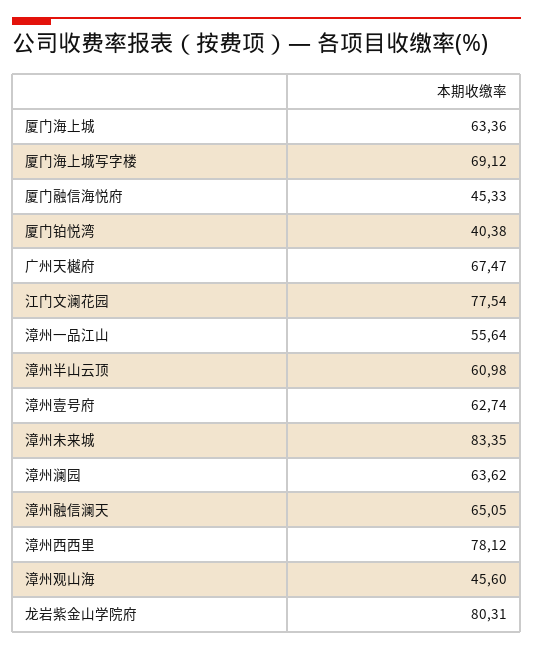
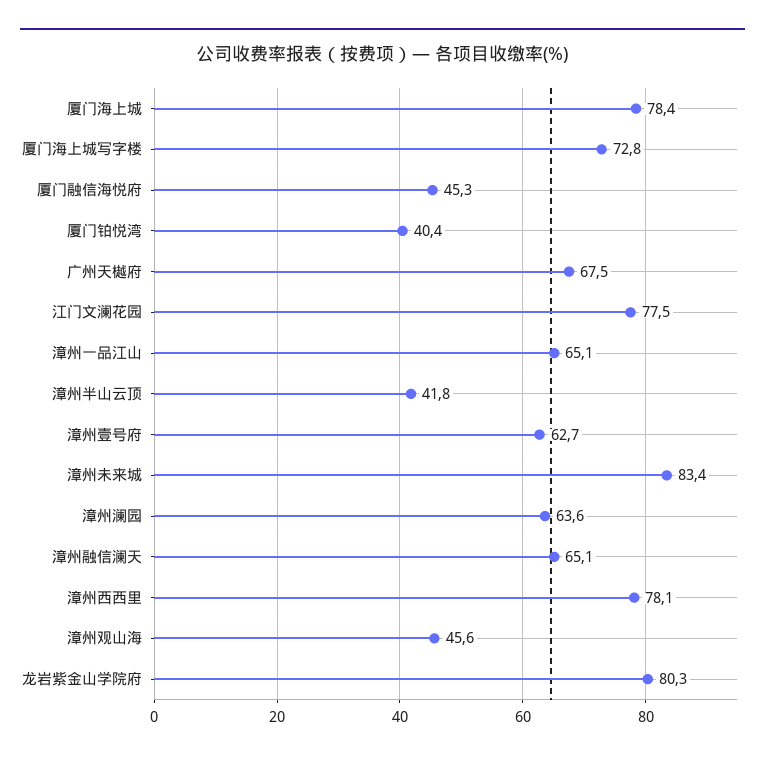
厦门海上城: 63.36 -> 78.4
厦门海上城写字楼: 69.12 -> 72.8
漳州一品江山: 55.64 -> 65.1
漳州半山云顶: 60.98 -> 41.8

